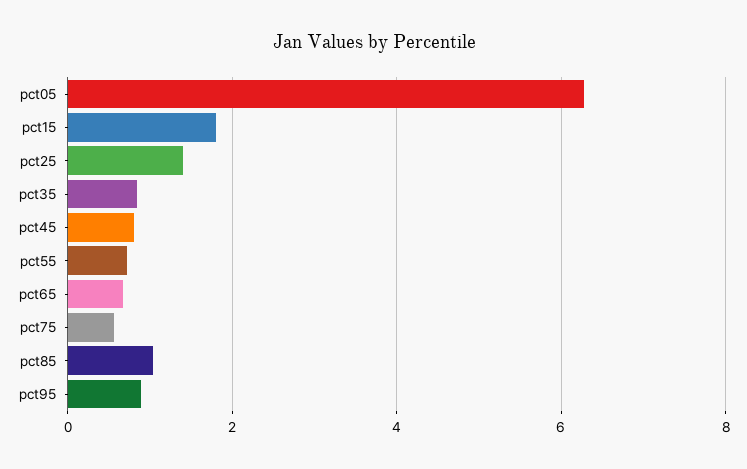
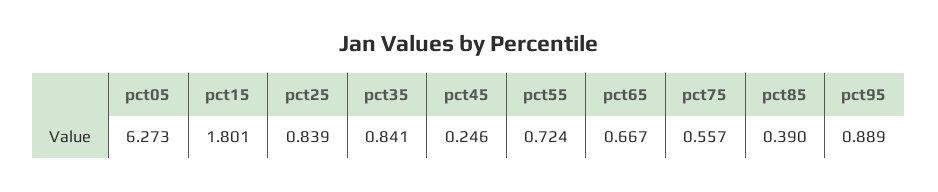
pct25: 1.4 -> 0.839
pct45: 0.8 -> 0.246
pct85: 1 -> 0.39

